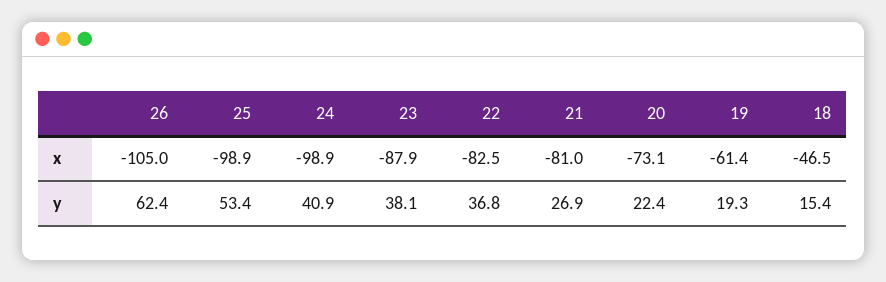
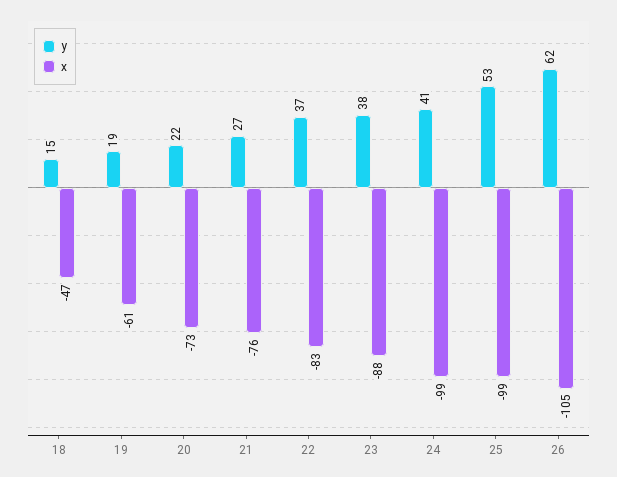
x, 21: -81 -> -76

